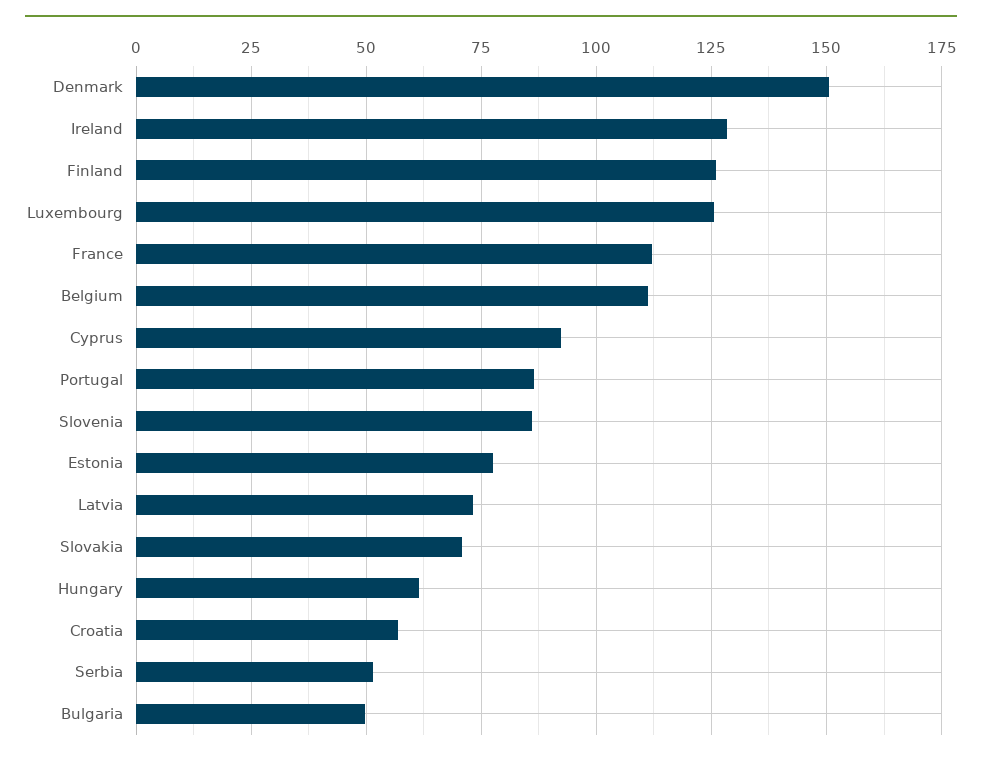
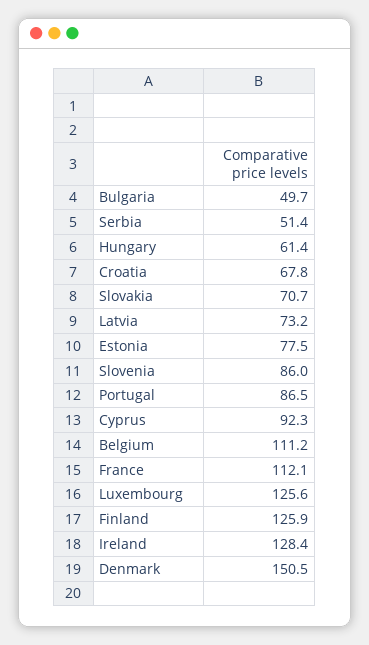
Croatia: 57.5 -> 67.8

